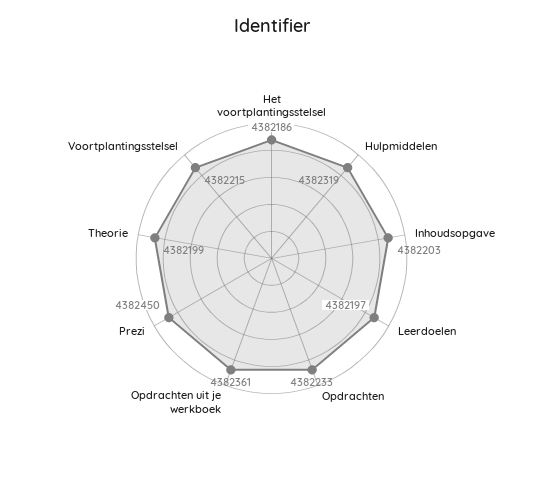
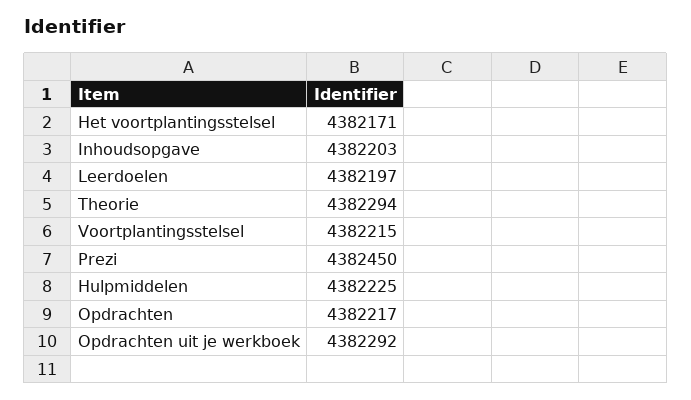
Het voortplantingsstelsel: 4382186 -> 4382171
Hulpmiddelen: 4382319 -> 4382225
Opdrachten: 4382233 -> 4382217
Opdrachten uit je werkboek: 4382361 -> 4382292
Theorie: 4382199 -> 4382294

